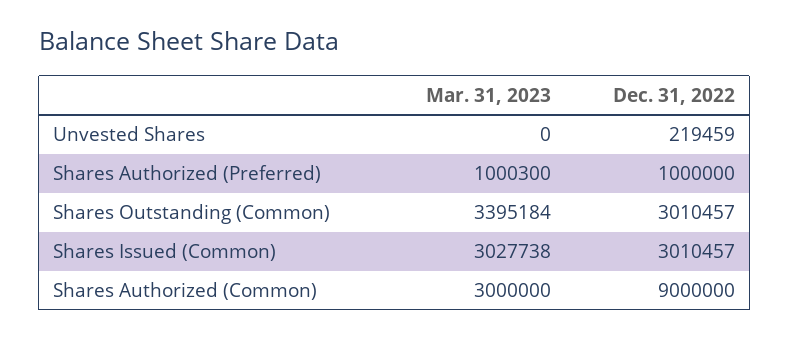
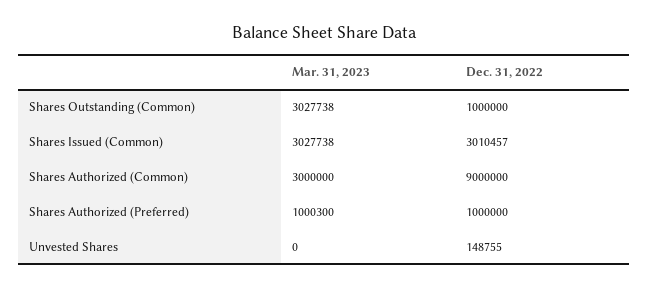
Dec. 31, 2022, Unvested Shares: 219459 -> 148755
Mar. 31, 2023, Shares Outstanding (Common): 3395184 -> 3027738
Dec. 31, 2022, Shares Outstanding (Common): 3010457 -> 1000000

